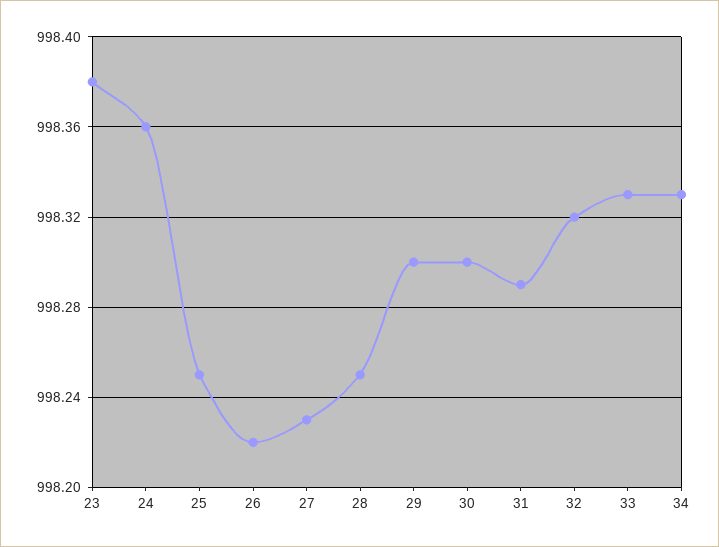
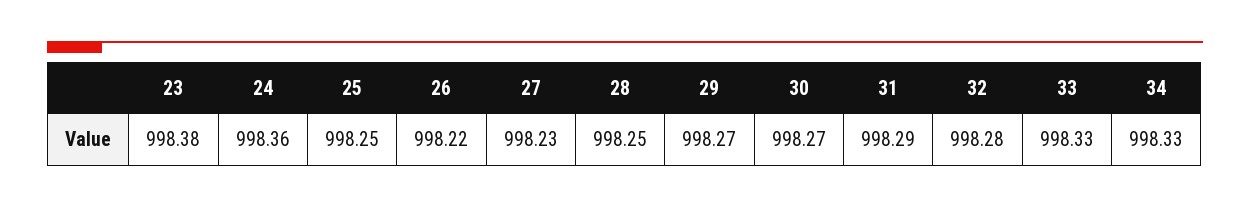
29: 998.3 -> 998.27
30: 998.3 -> 998.27
32: 998.32 -> 998.28

